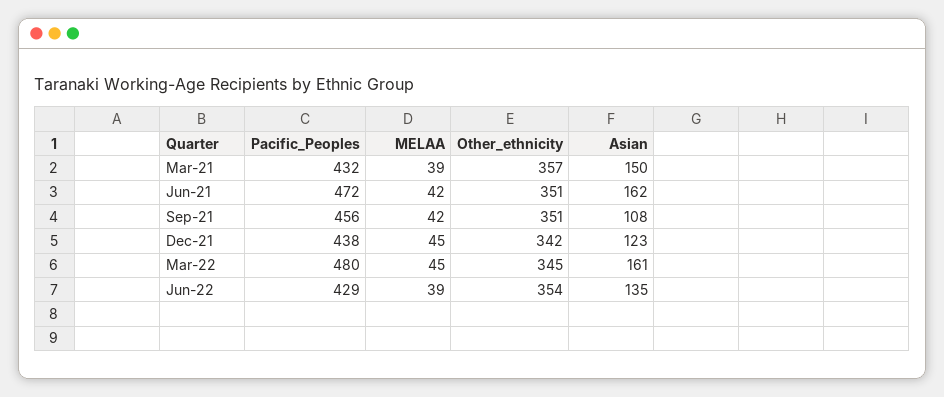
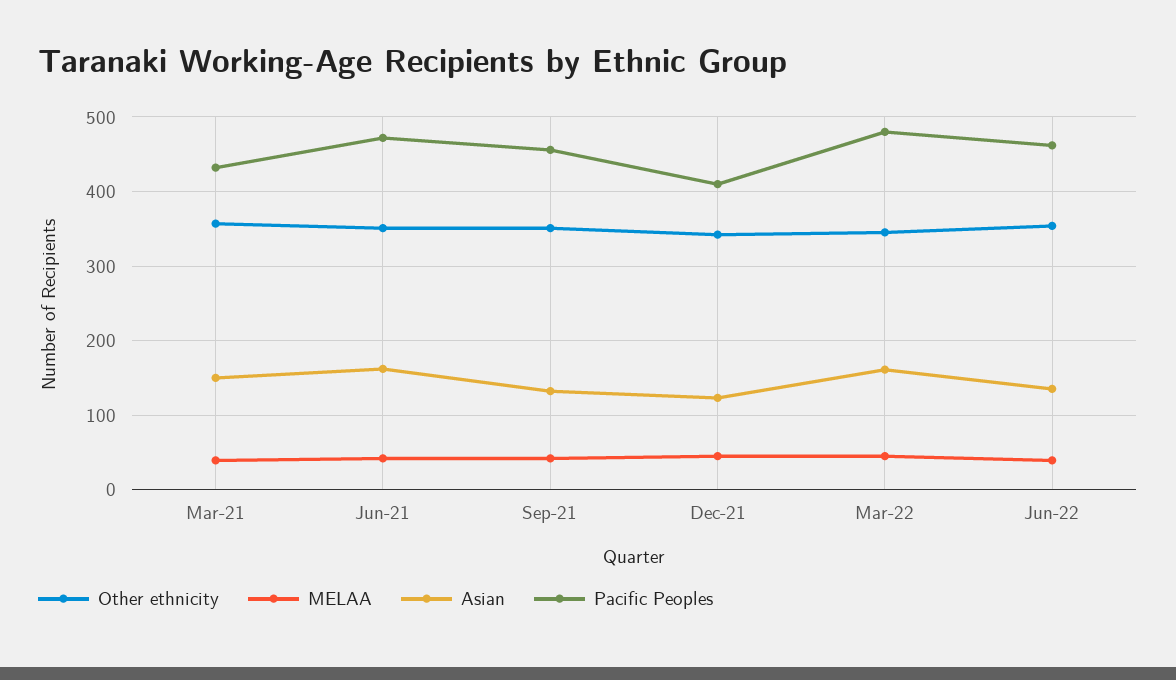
Asian, Sep-21: 108 -> 130
Pacific_Peoples, Dec-21: 438 -> 410
Pacific_Peoples, Jun-22: 429 -> 460

